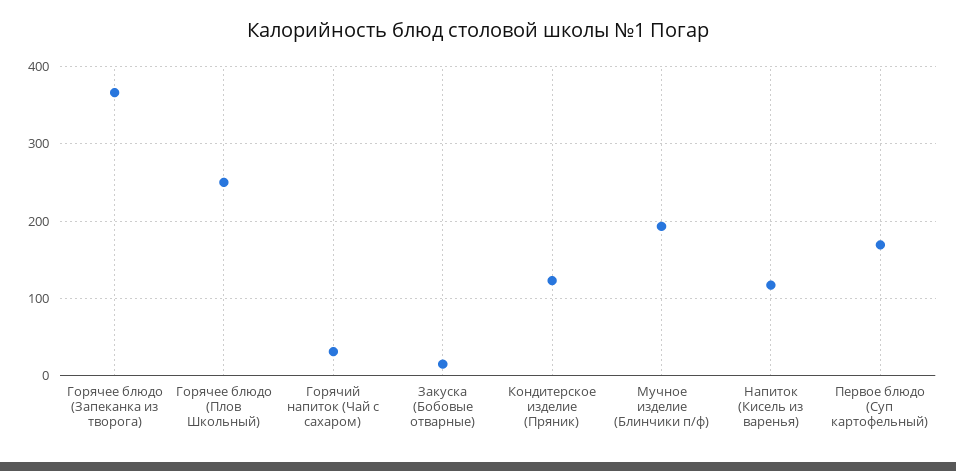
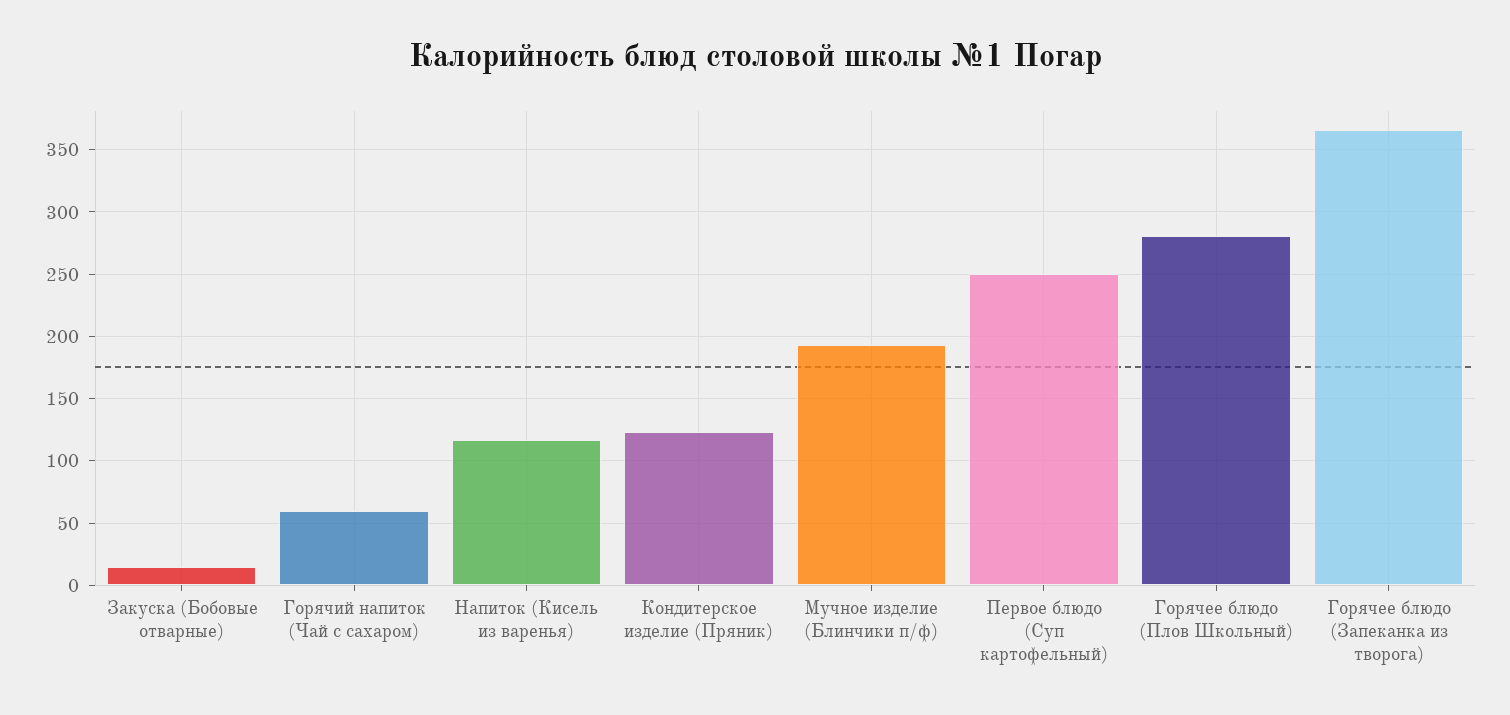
Горячее блюдо (Плов Школьный): 250 -> 280
Горячий напиток (Чай с сахаром): 30 -> 60
Первое блюдо (Суп картофельный): 170 -> 250

